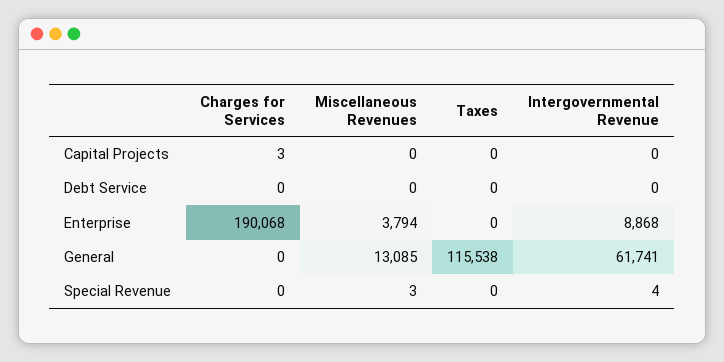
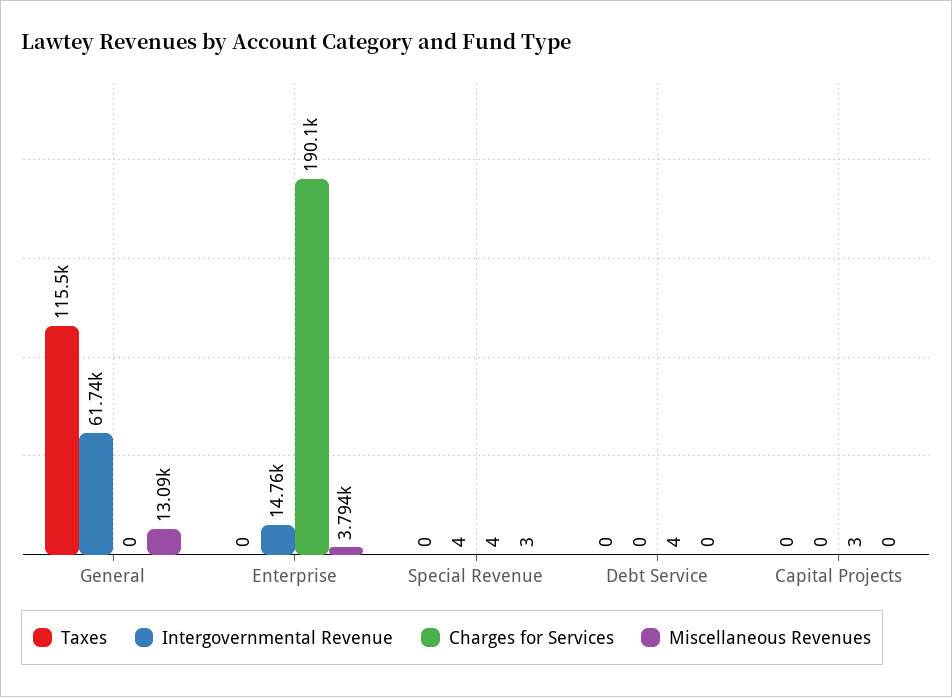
Charges for Services, Debt Service: 0 -> 4
Intergovernmental Revenue, Enterprise: 8868 -> 14760
Charges for Services, Special Revenue: 0 -> 4

